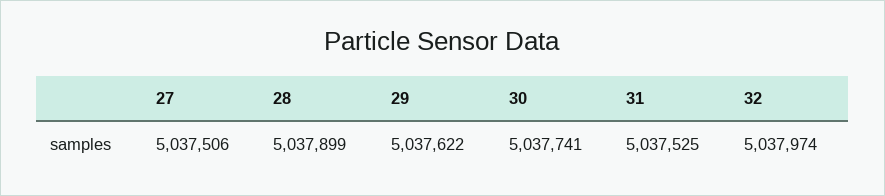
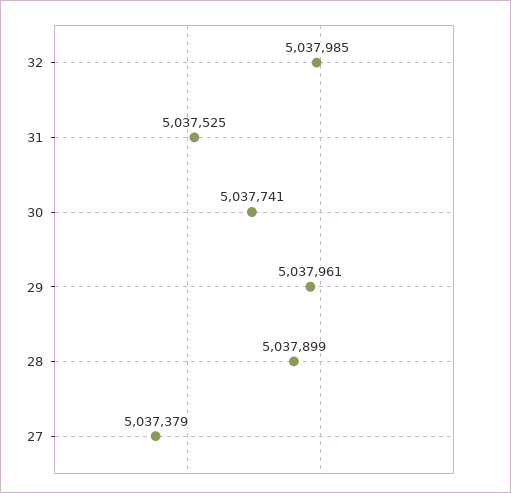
27: 5037506 -> 5037379
29: 5037622 -> 5037961
32: 5037974 -> 5037985

